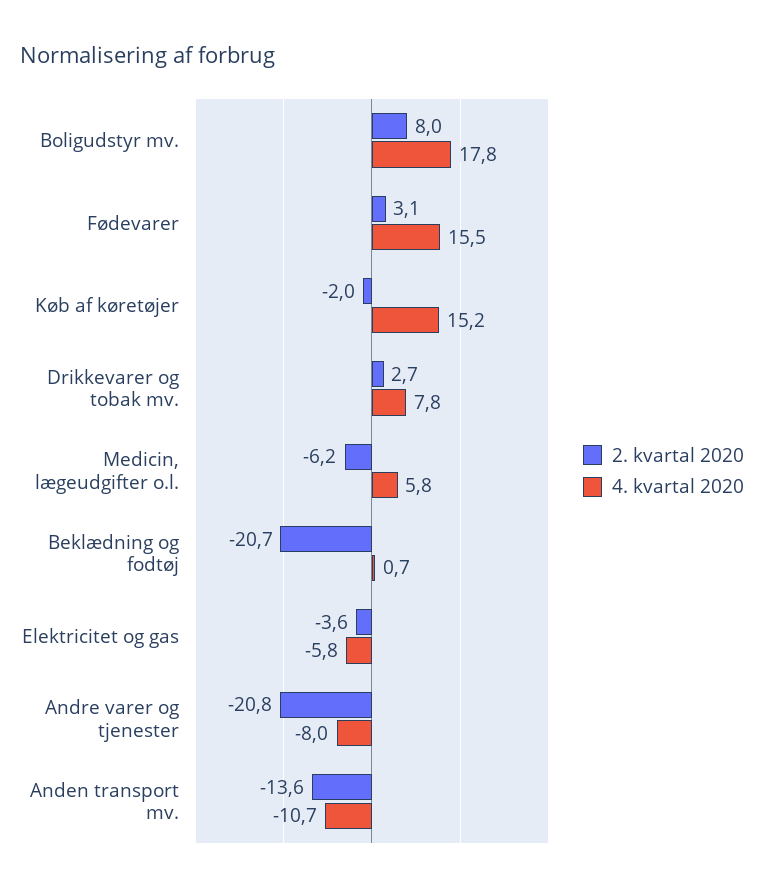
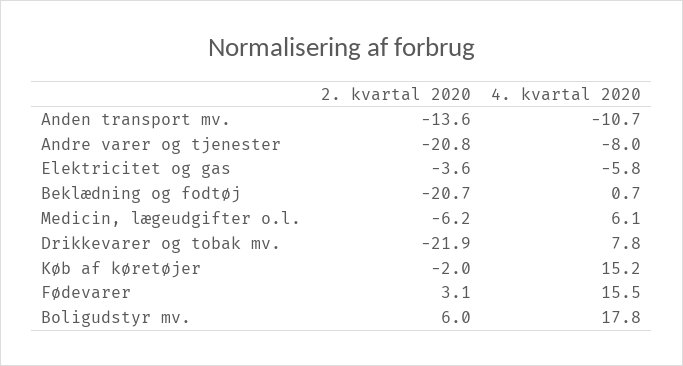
2. kvartal 2020, Boligudstyr mv.: 8 -> 6
2. kvartal 2020, Drikkevarer og tobak mv.: 2.7 -> -21.9
4. kvartal 2020, Medicin, lægeudgifter o.l.: 5.8 -> 6.1

